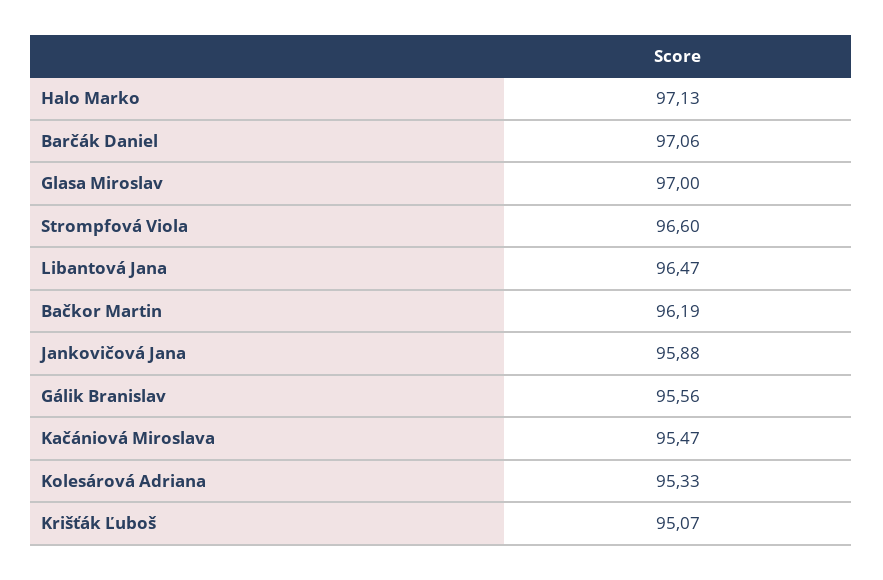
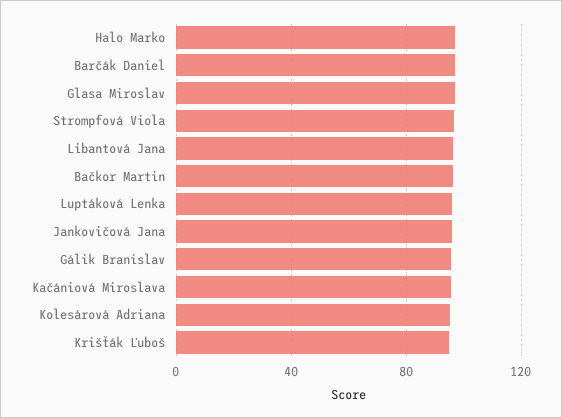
Luptáková Lenka: none -> 95

